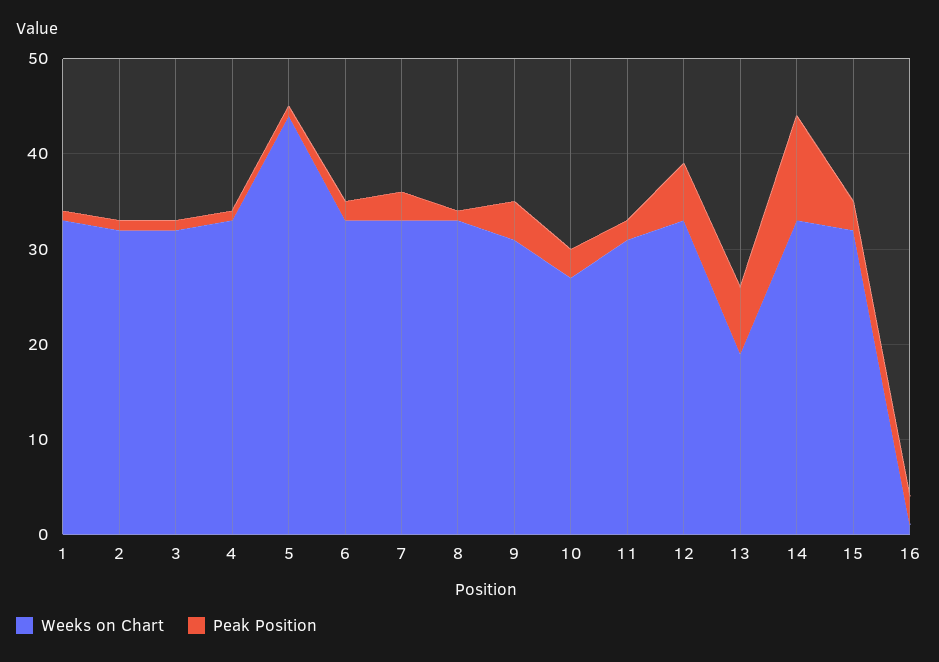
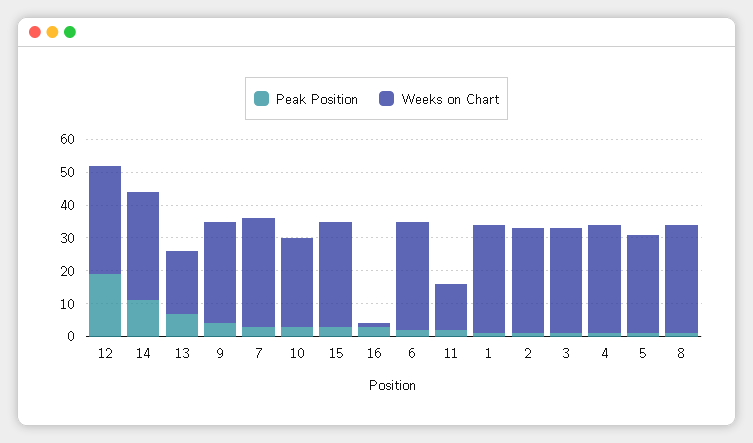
Weeks on Chart, 5: 44 -> 30
Weeks on Chart, 11: 31 -> 15
Peak Position, 12: 6 -> 20

